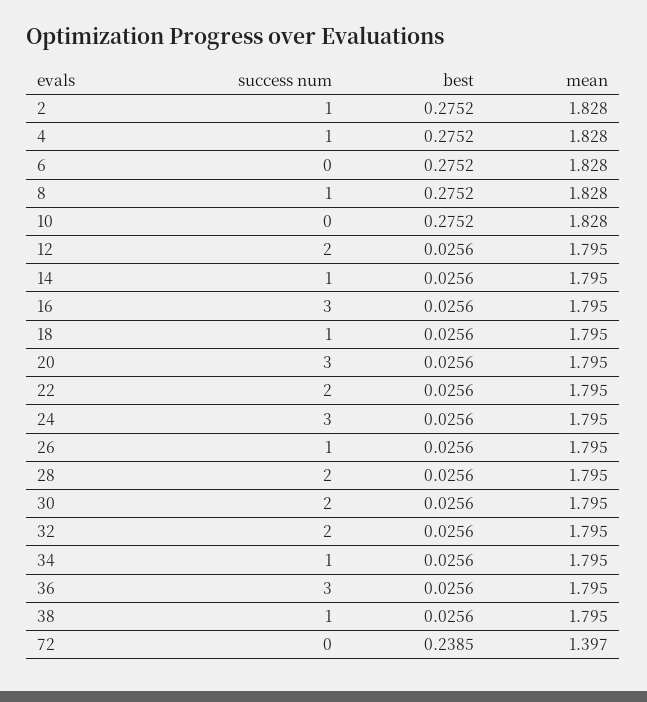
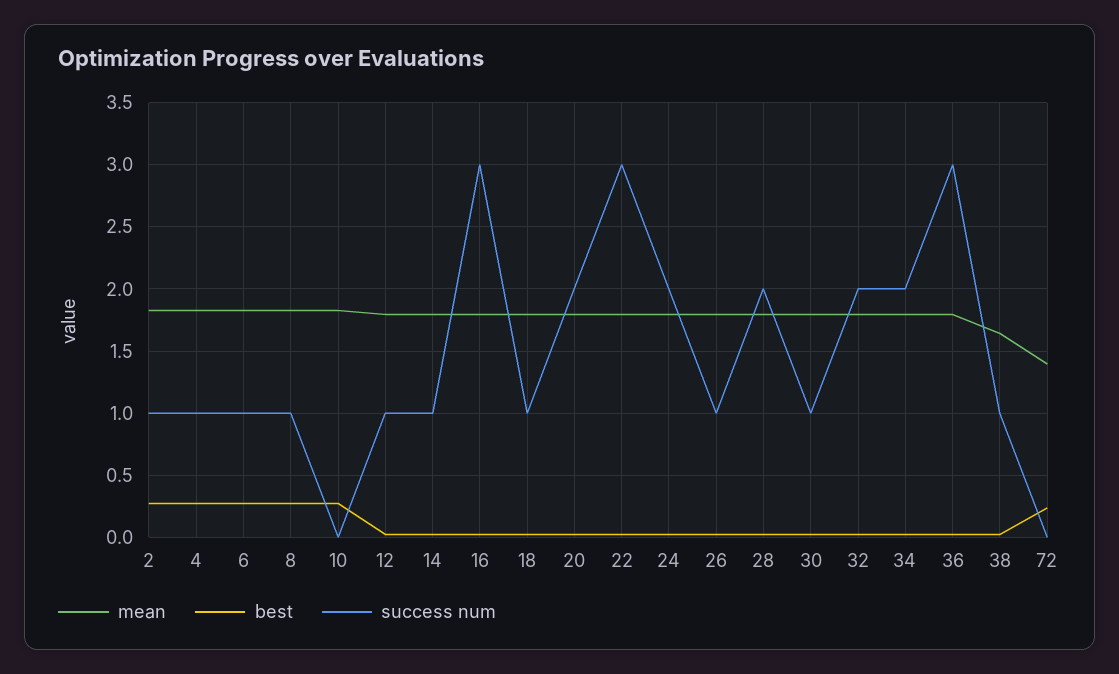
success num, 6: 0 -> 1
success num, 12: 2 -> 1
success num, 20: 3 -> 2
success num, 22: 2 -> 3
success num, 24: 3 -> 2
success num, 30: 2 -> 1
success num, 34: 1 -> 2
mean, 38: 1.795 -> 1.65

